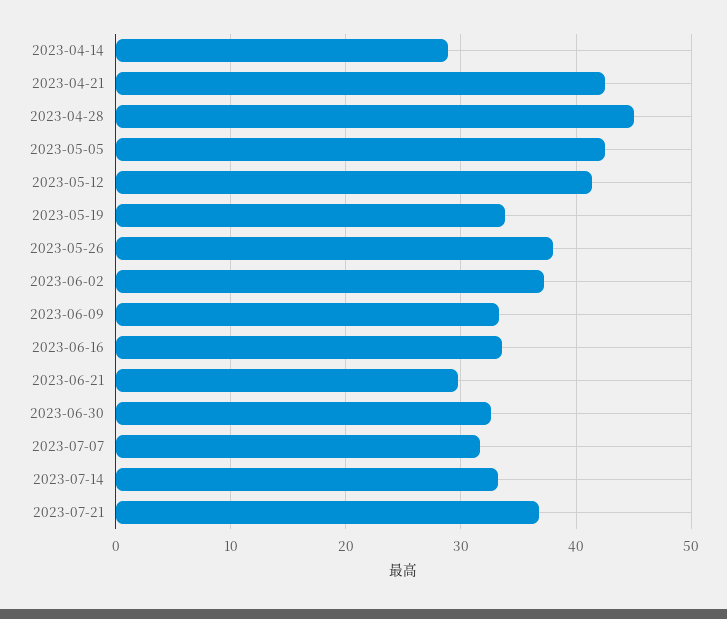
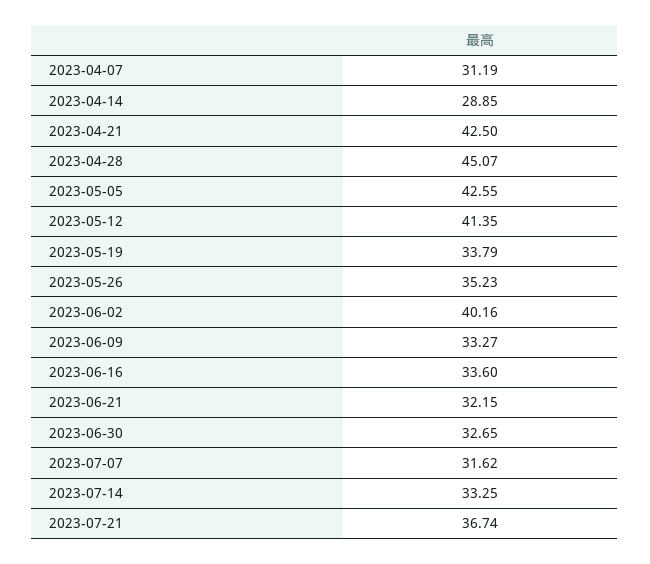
2023-05-26: 38 -> 35.23
2023-06-02: 37 -> 40.16
2023-06-21: 30 -> 32.15
2023-04-07: none -> 31.19

